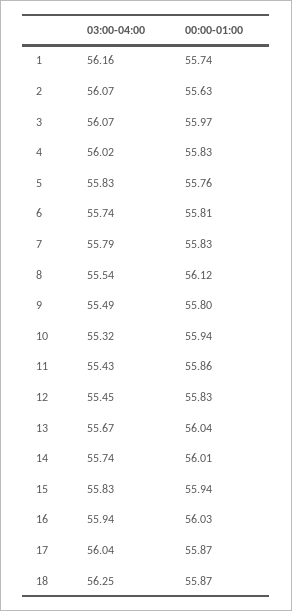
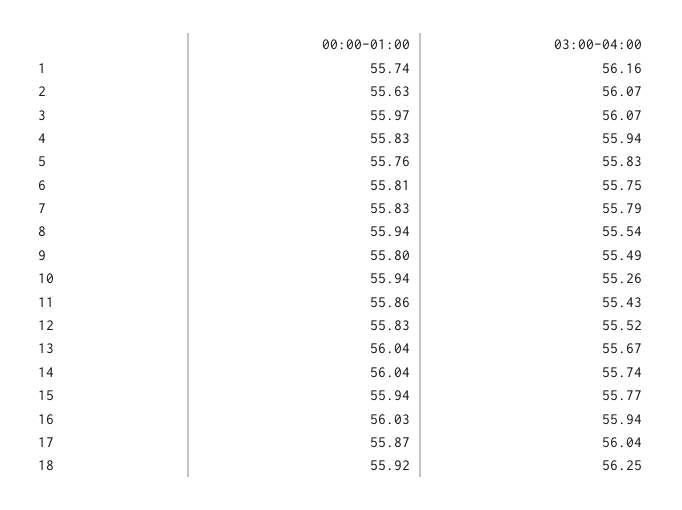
03:00-04:00, 4: 56.02 -> 55.94
03:00-04:00, 6: 55.74 -> 55.75
00:00-01:00, 8: 56.12 -> 55.94
03:00-04:00, 10: 55.32 -> 55.26
03:00-04:00, 12: 55.45 -> 55.52
00:00-01:00, 14: 56.01 -> 56.04
03:00-04:00, 15: 55.83 -> 55.77
00:00-01:00, 18: 55.87 -> 55.92

